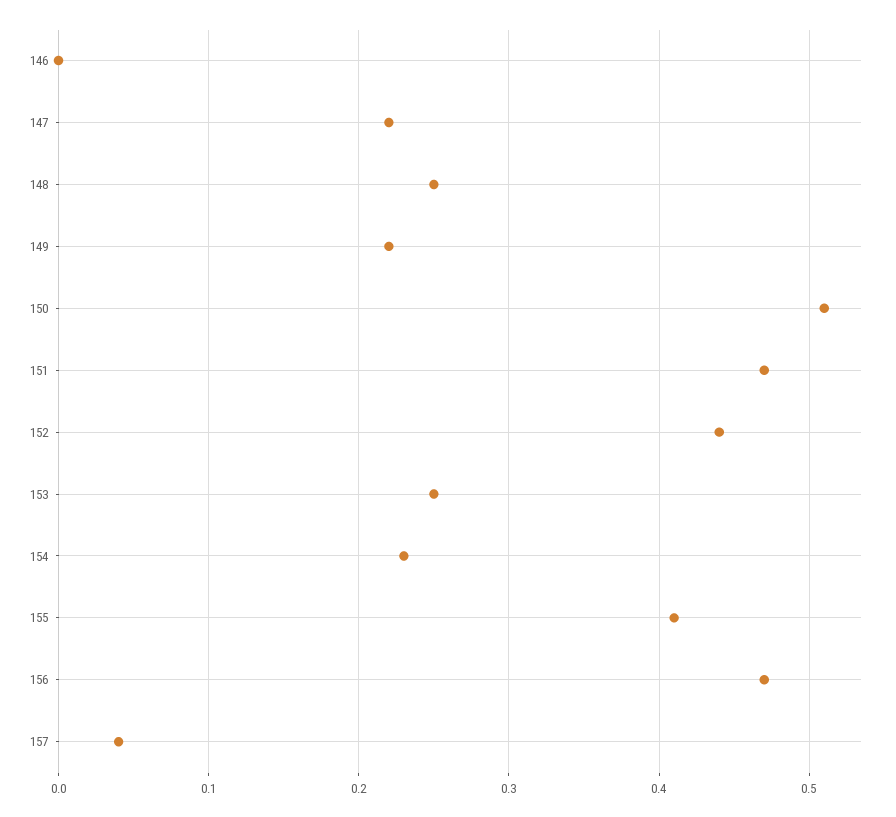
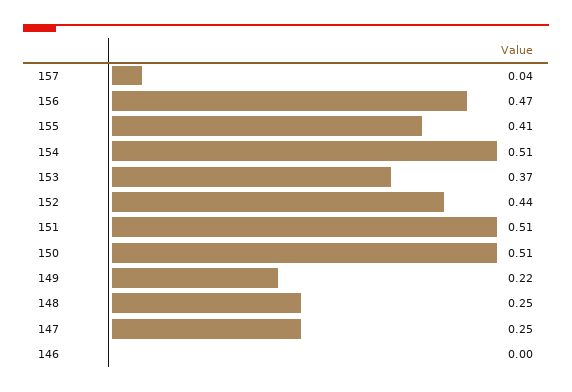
147: 0.22 -> 0.25
151: 0.47 -> 0.51
153: 0.25 -> 0.37
154: 0.23 -> 0.51

